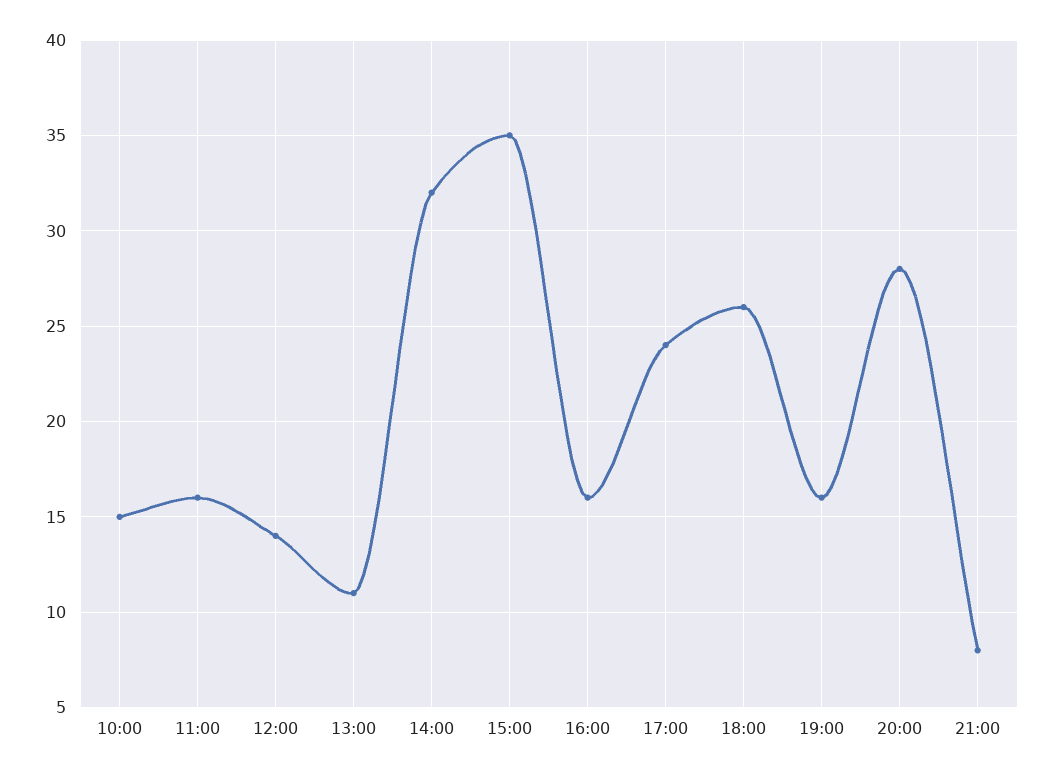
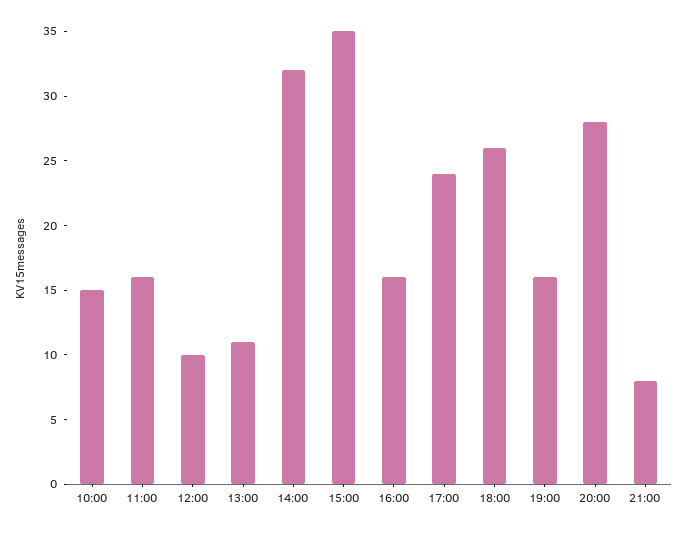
12:00: 14 -> 10

